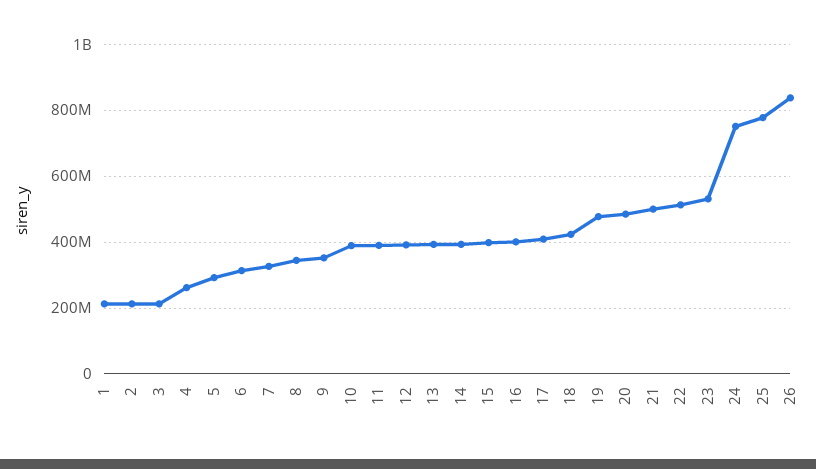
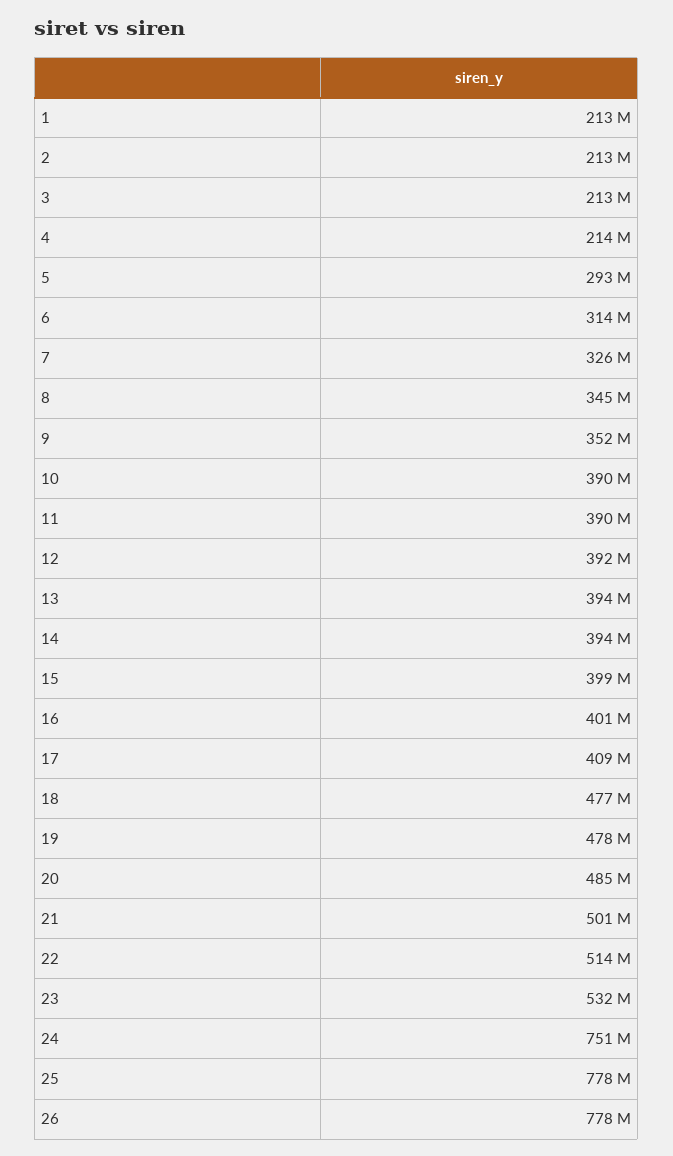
4: 260000000 -> 214000000
18: 420000000 -> 477000000
26: 840000000 -> 778000000

